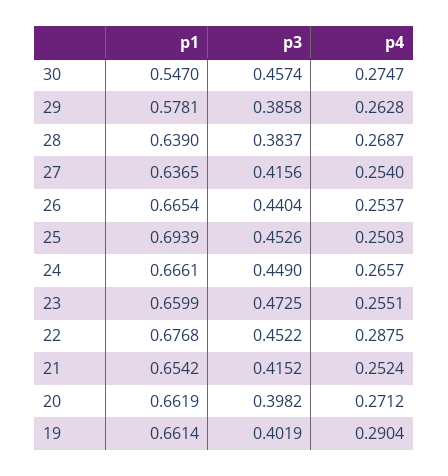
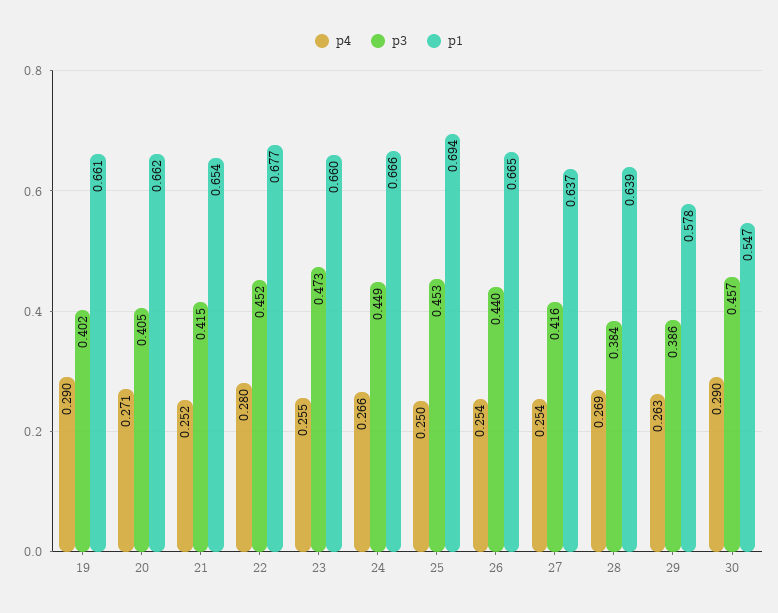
p4, 30: 0.2747 -> 0.29
p4, 22: 0.2875 -> 0.28
p3, 20: 0.3982 -> 0.405

